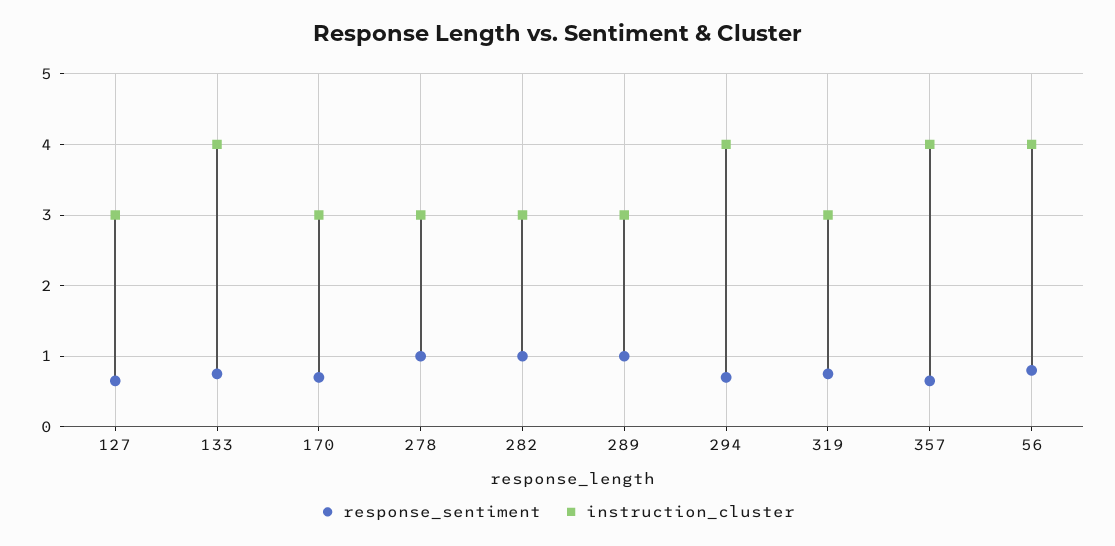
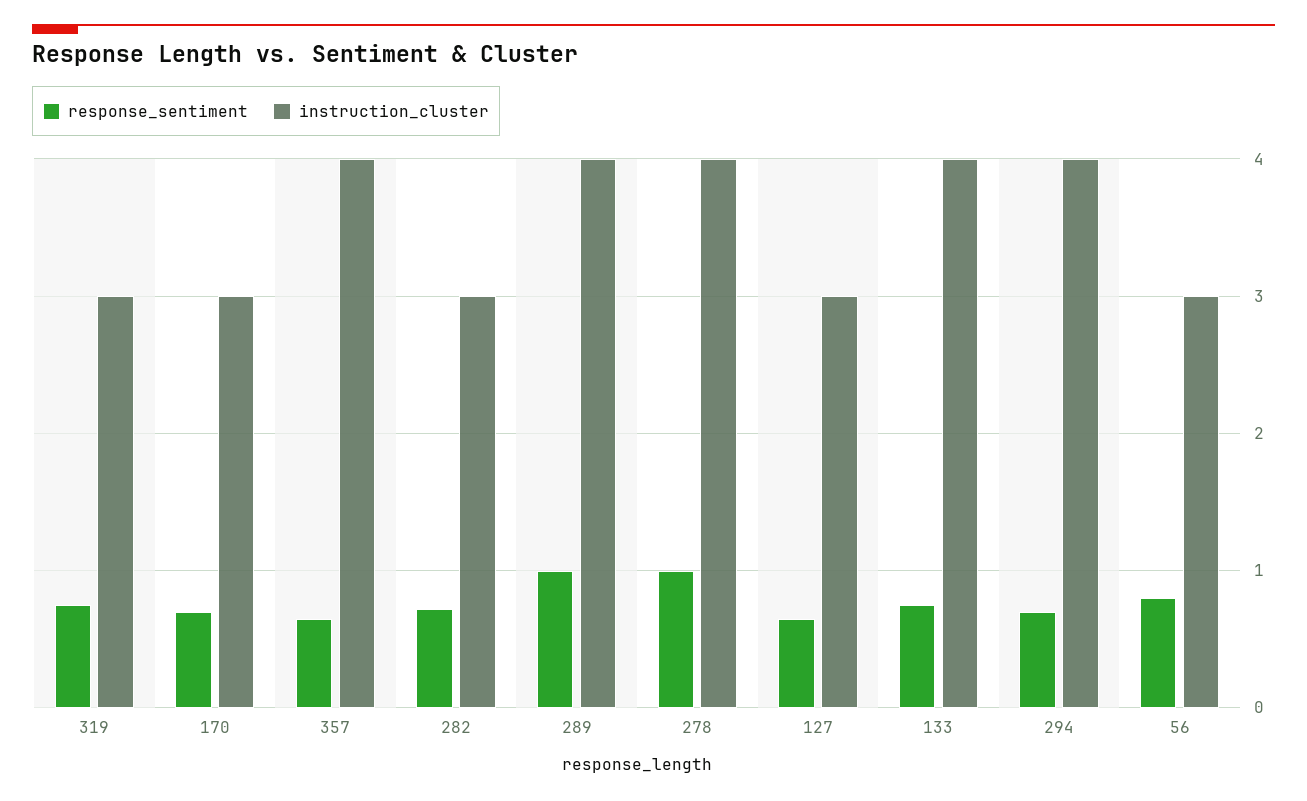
instruction_cluster, 278: 3 -> 4
response_sentiment, 282: 1 -> 0.7
instruction_cluster, 289: 3 -> 4
instruction_cluster, 56: 4 -> 3

